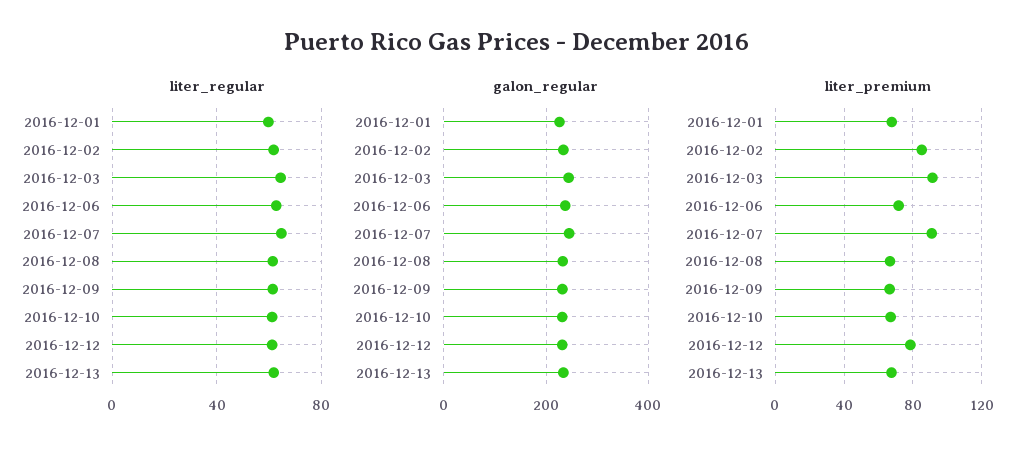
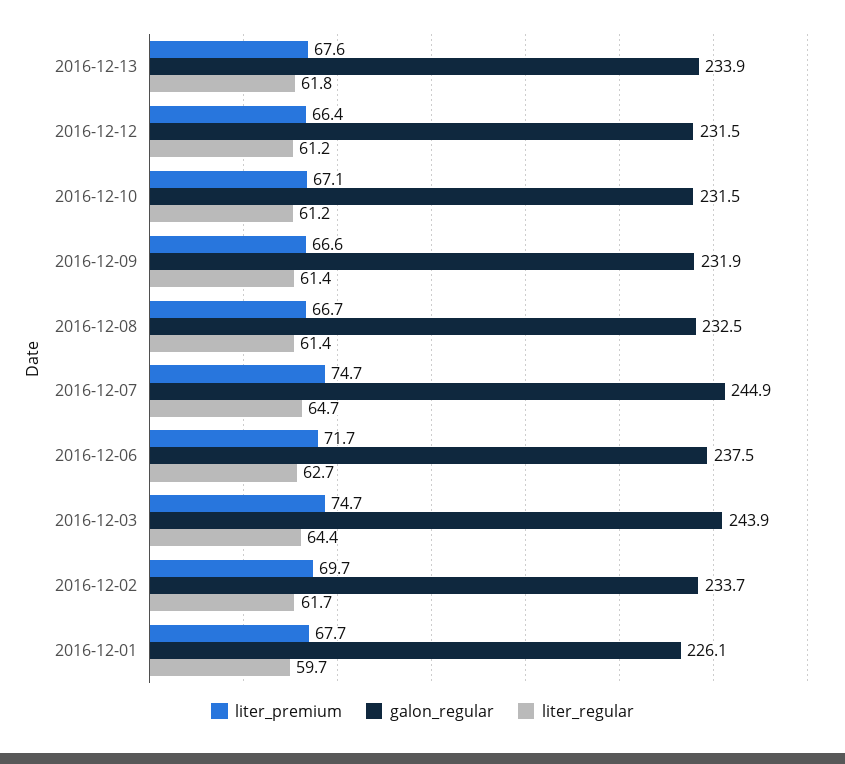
liter_premium, 2016-12-02: 85 -> 69.7
liter_premium, 2016-12-03: 90 -> 74.7
liter_premium, 2016-12-07: 90 -> 74.7
liter_premium, 2016-12-12: 80 -> 66.4

